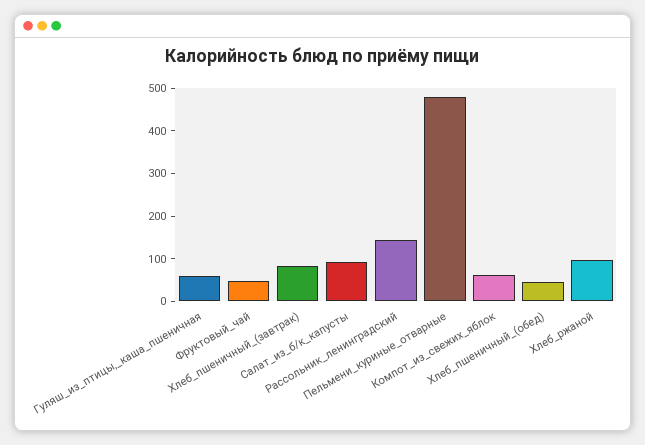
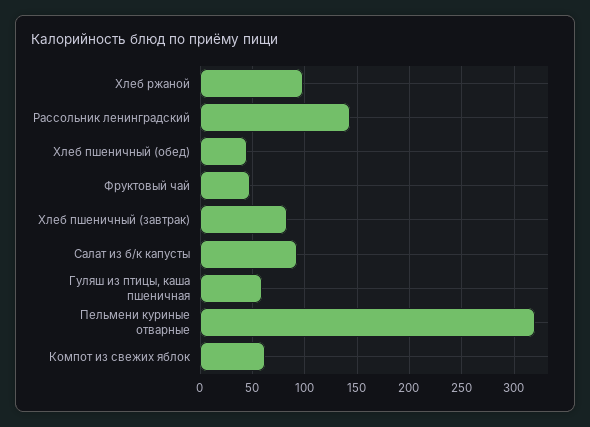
Пельмени_куриные_отварные: 480 -> 320

